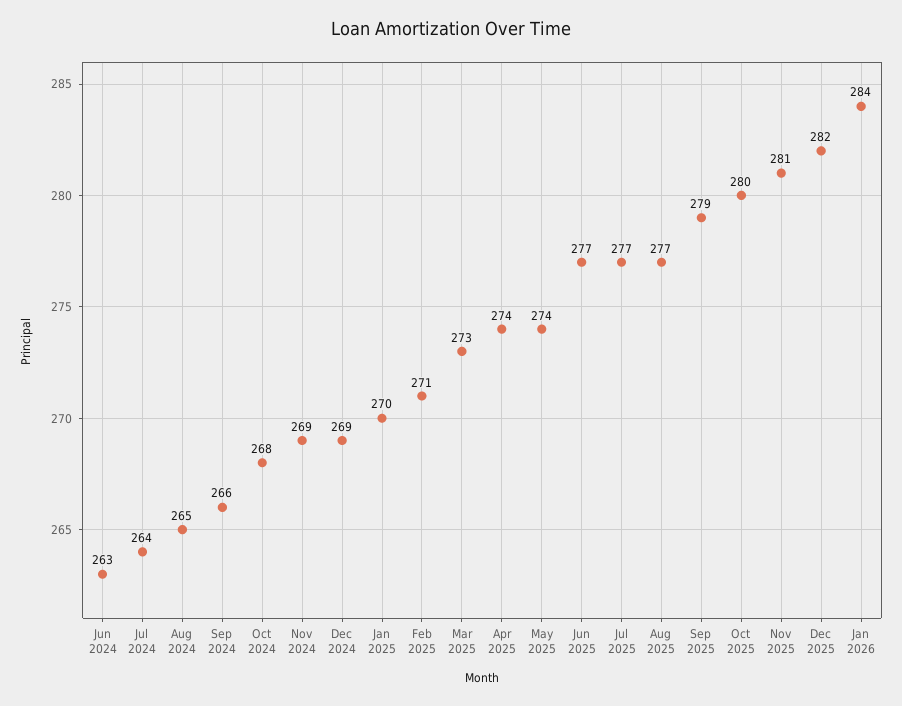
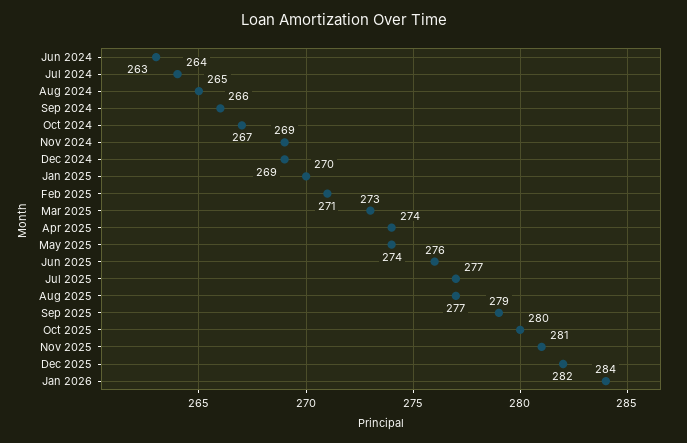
Oct 2024: 268 -> 267
Jun 2025: 277 -> 276

